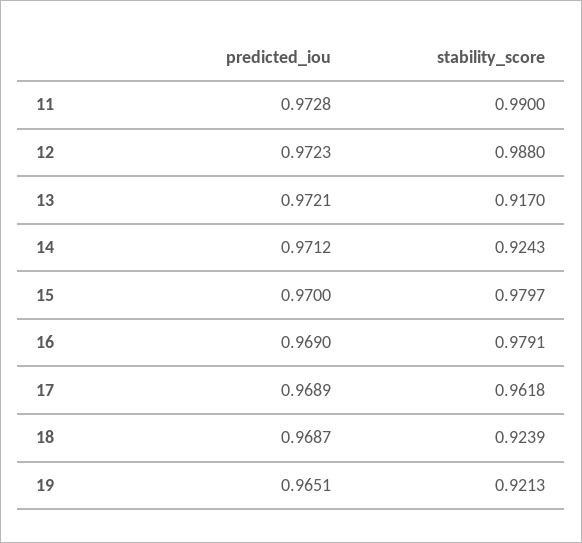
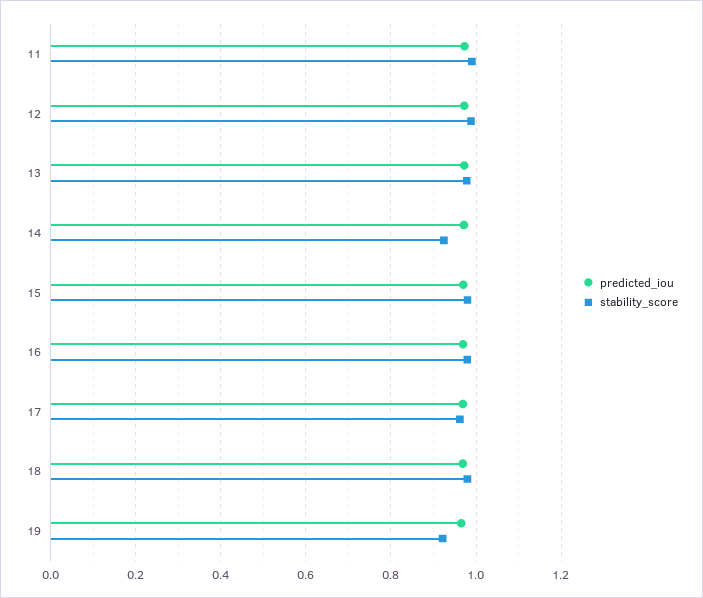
stability_score, 13: 0.917 -> 0.98
stability_score, 18: 0.9239 -> 0.98

